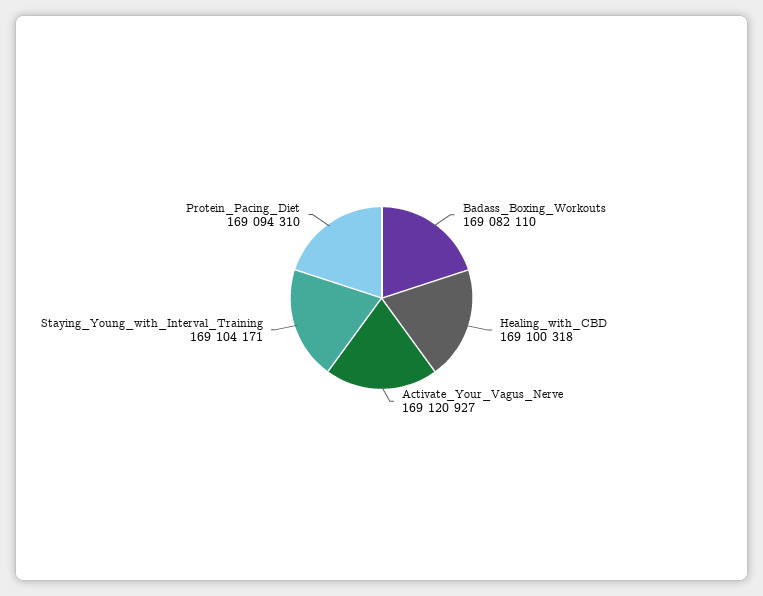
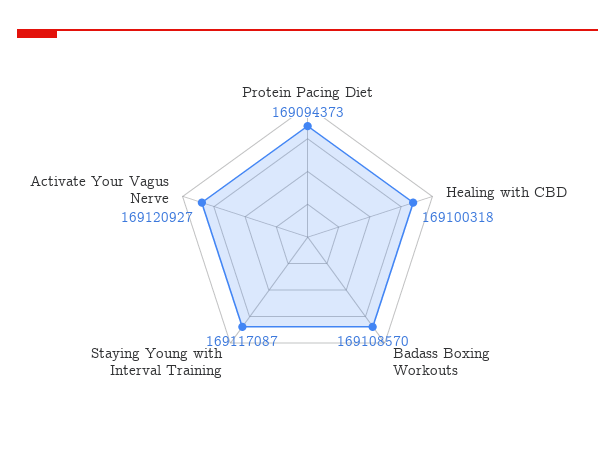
Badass_Boxing_Workouts: 169082110 -> 169108570
Staying_Young_with_Interval_Training: 169104171 -> 169117087
Protein_Pacing_Diet: 169094310 -> 169094373

